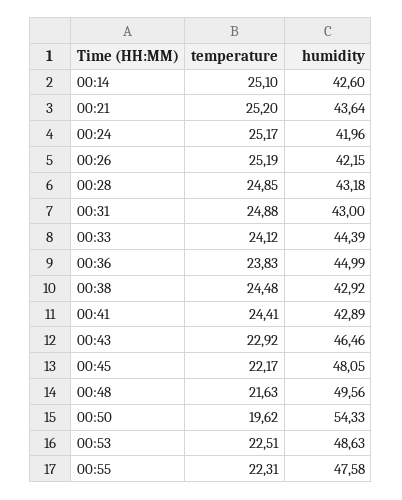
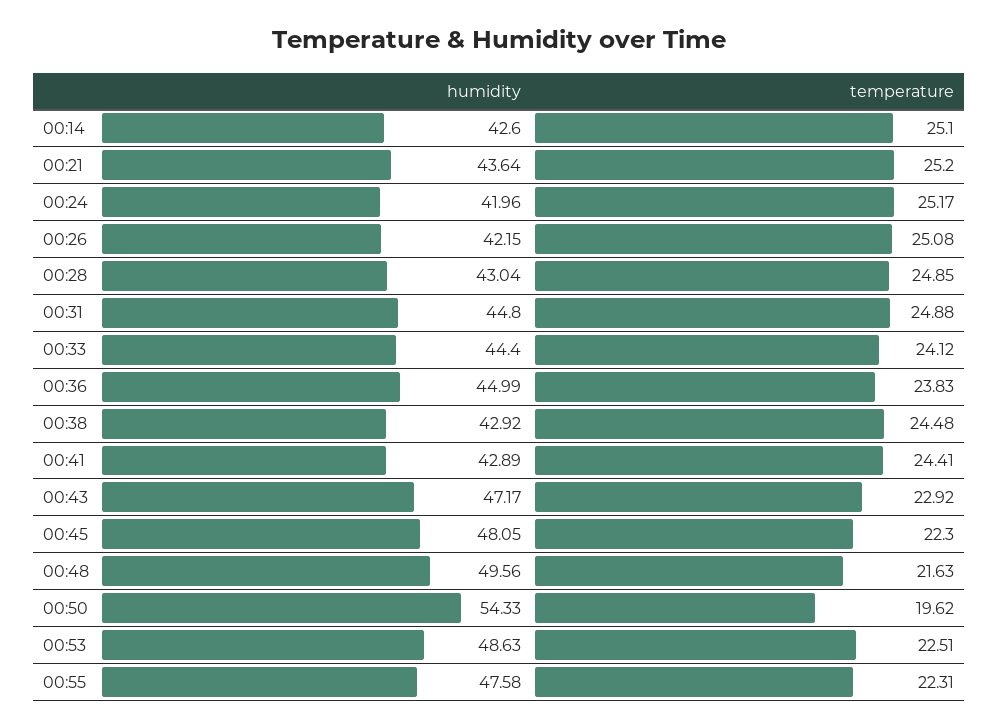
temperature, 00:26: 25.19 -> 25.08
humidity, 00:28: 43.18 -> 43.04
humidity, 00:31: 43 -> 44.8
humidity, 00:33: 44.39 -> 44.4
humidity, 00:43: 46.46 -> 47.17
temperature, 00:45: 22.17 -> 22.3

